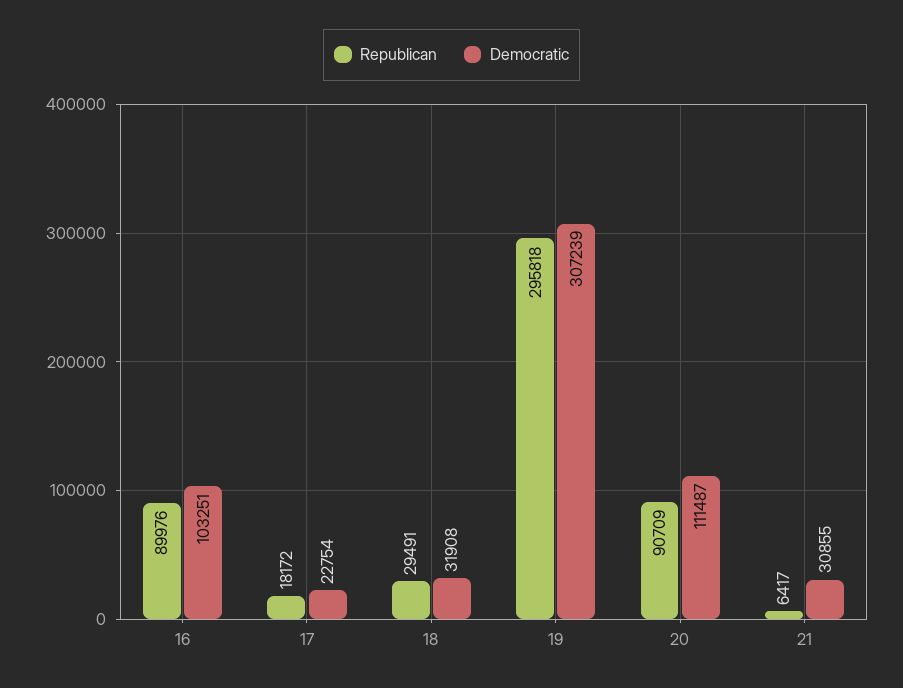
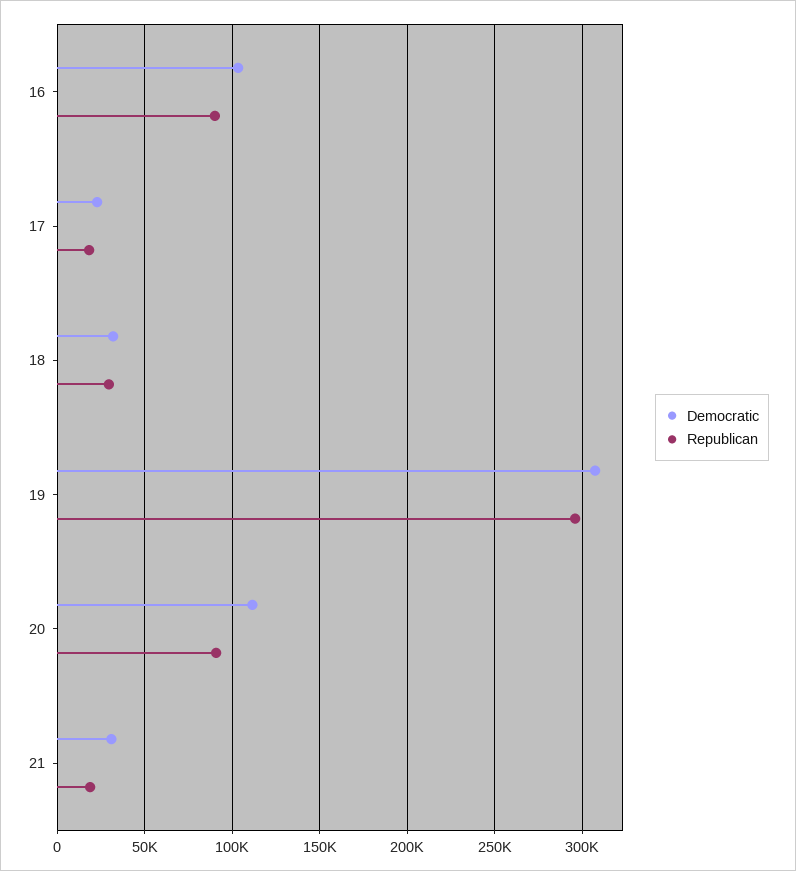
Republican, 21: 6417 -> 20000

